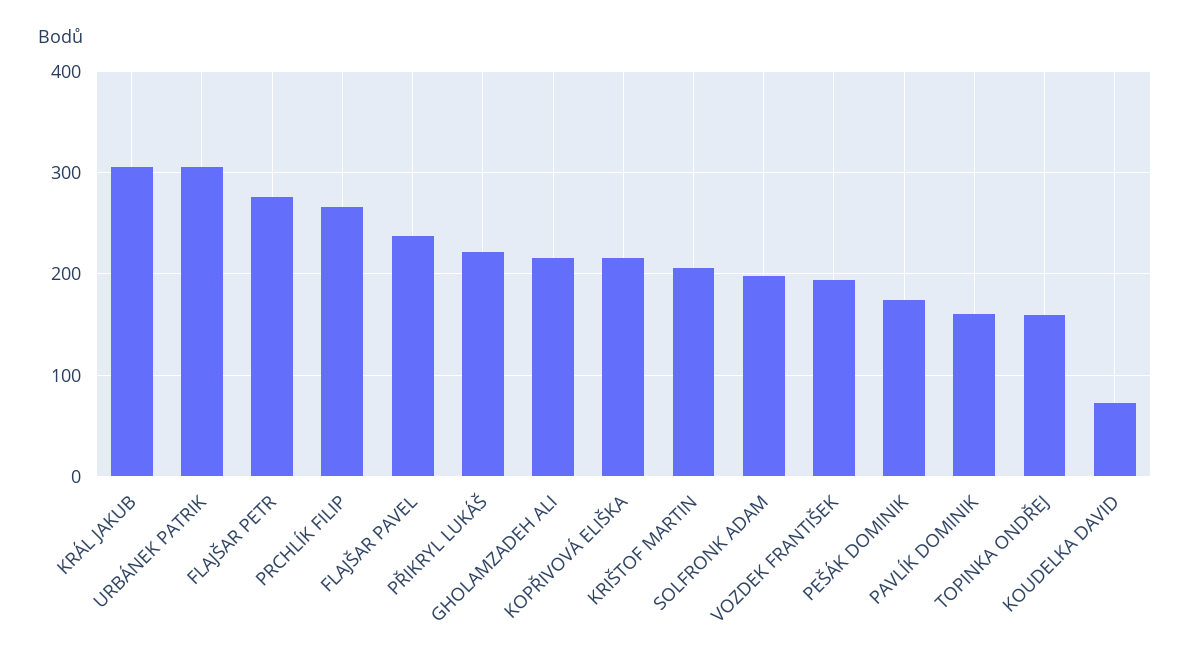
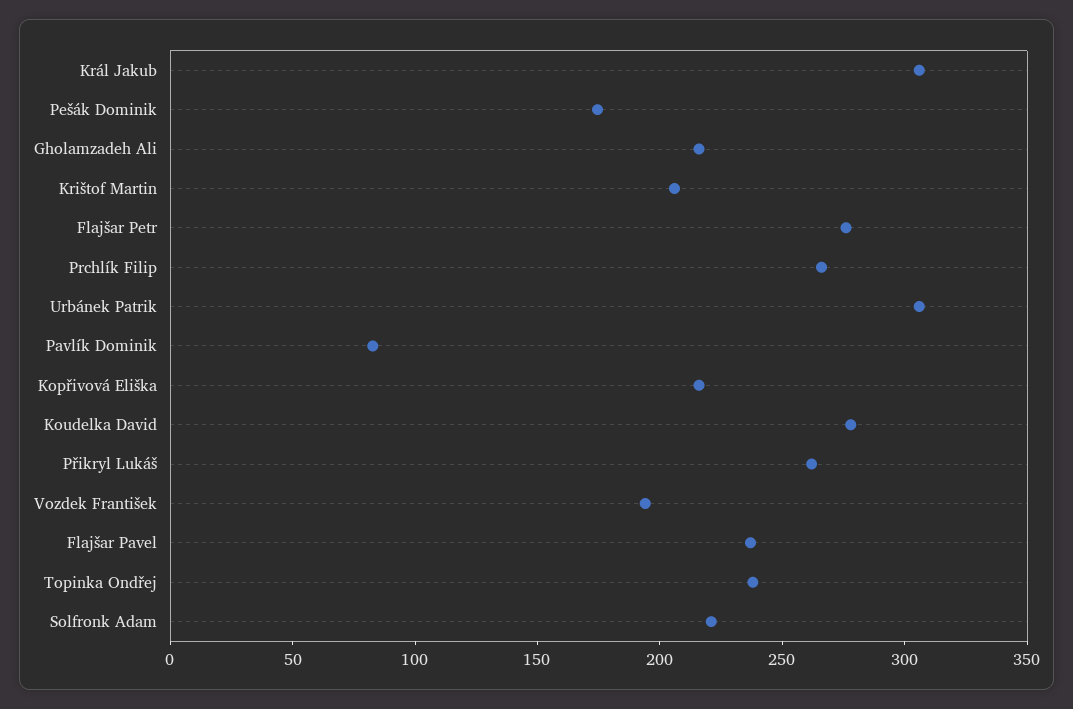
PŘIKRYL LUKÁŠ: 220 -> 260
SOLFRONK ADAM: 200 -> 220
PAVLÍK DOMINIK: 160 -> 80
TOPINKA ONDŘEJ: 160 -> 240
KOUDELKA DAVID: 70 -> 280

